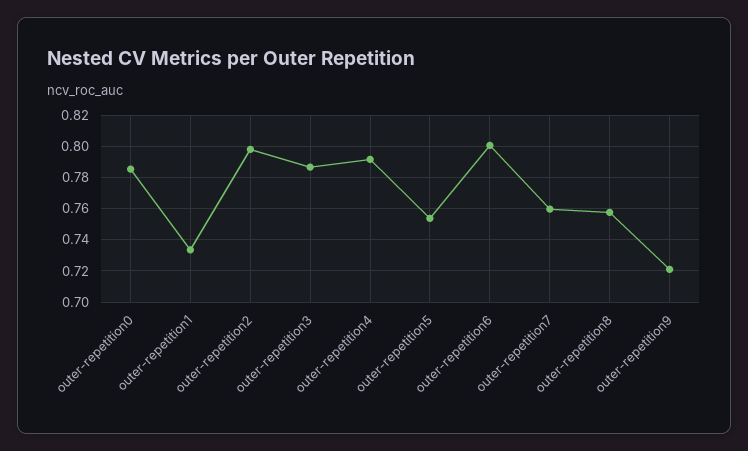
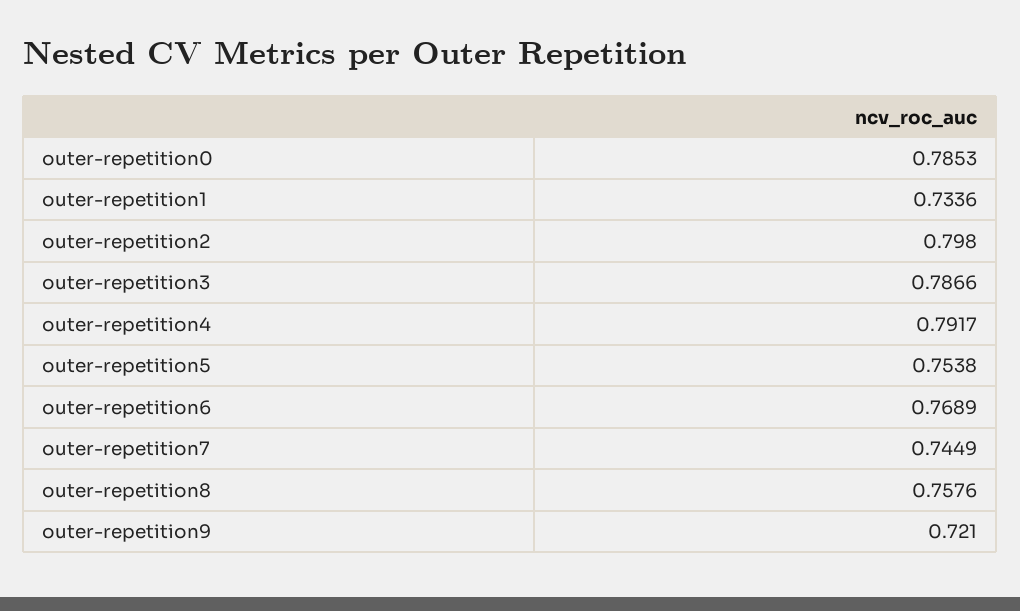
outer-repetition6: 0.8 -> 0.7689
outer-repetition7: 0.76 -> 0.7449

